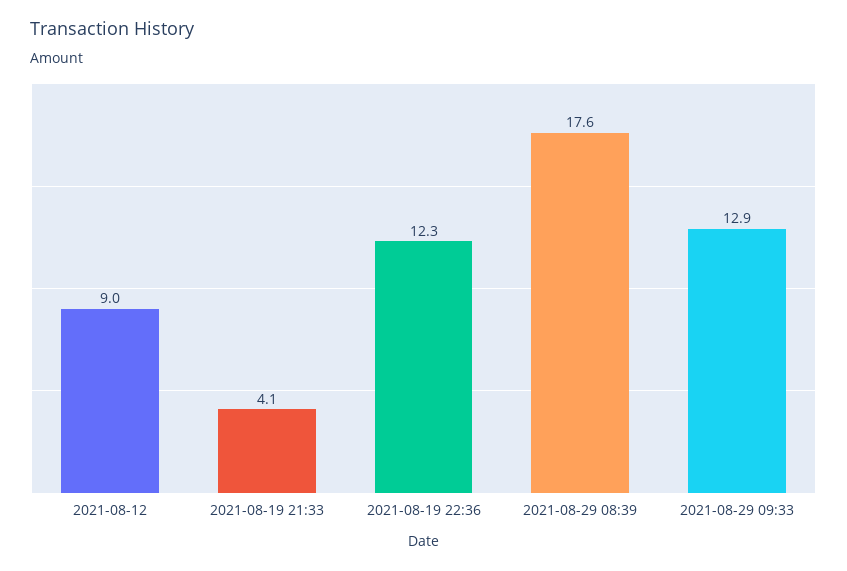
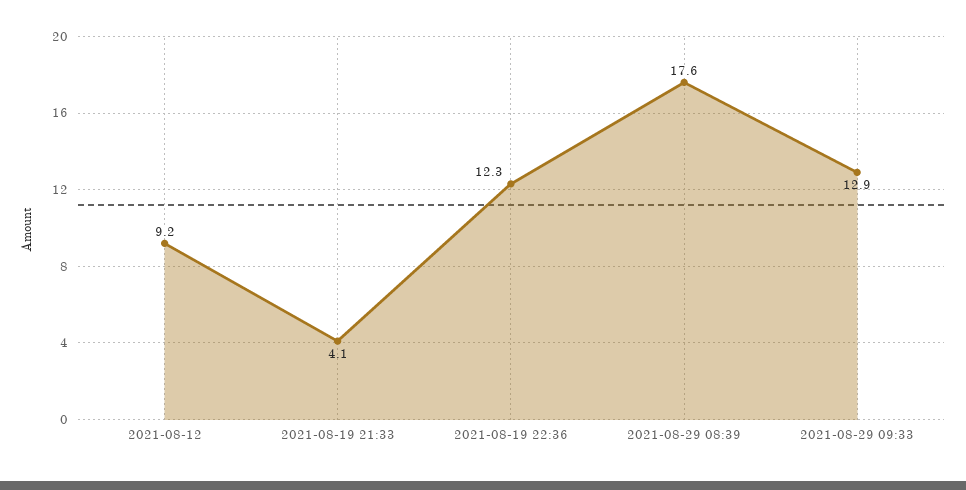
2021-08-12: 9 -> 9.2

